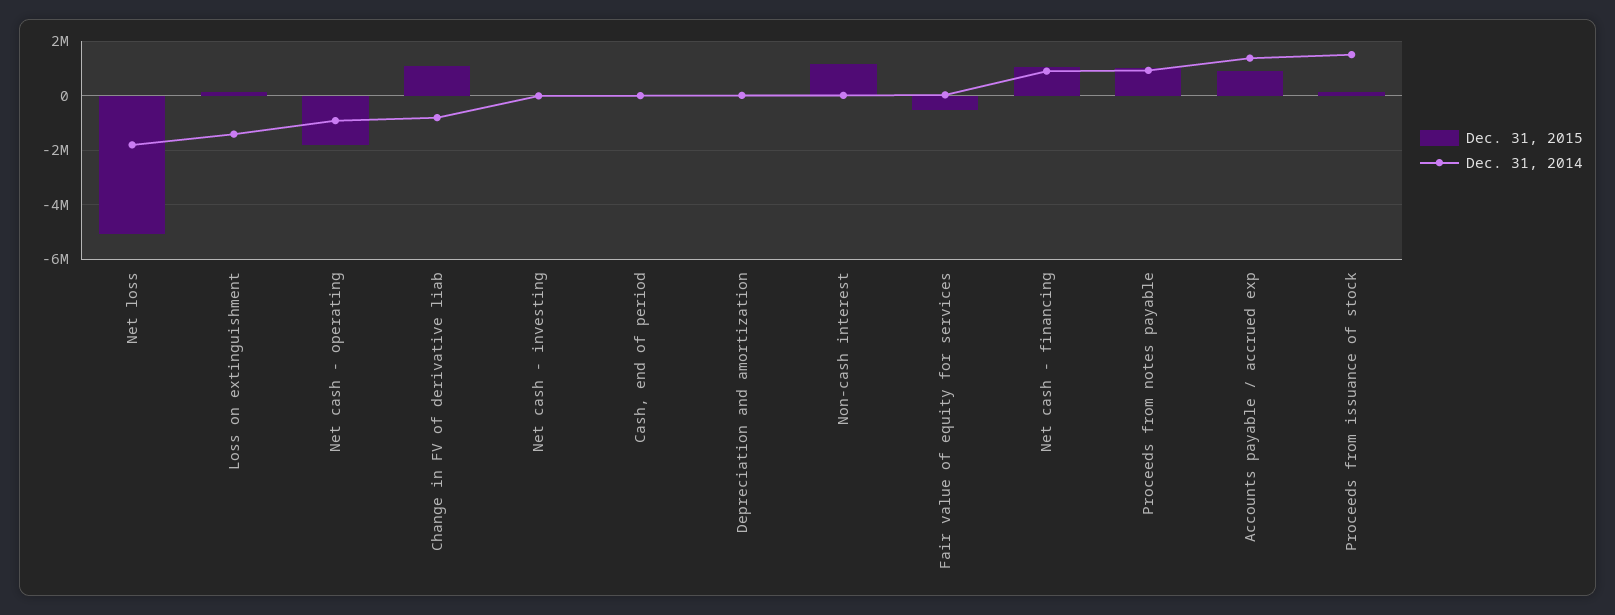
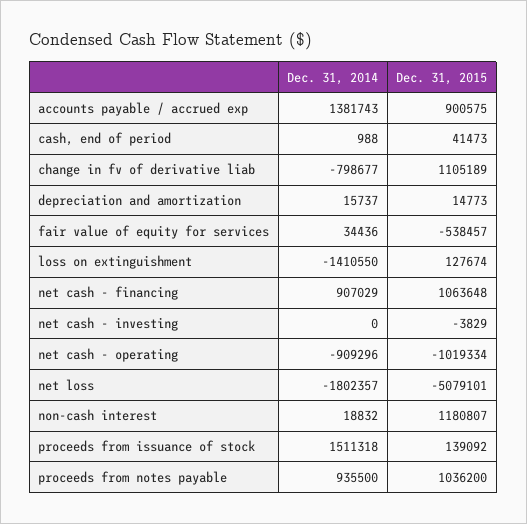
Dec. 31, 2015, Net cash - operating: -1750000 -> -1019334

